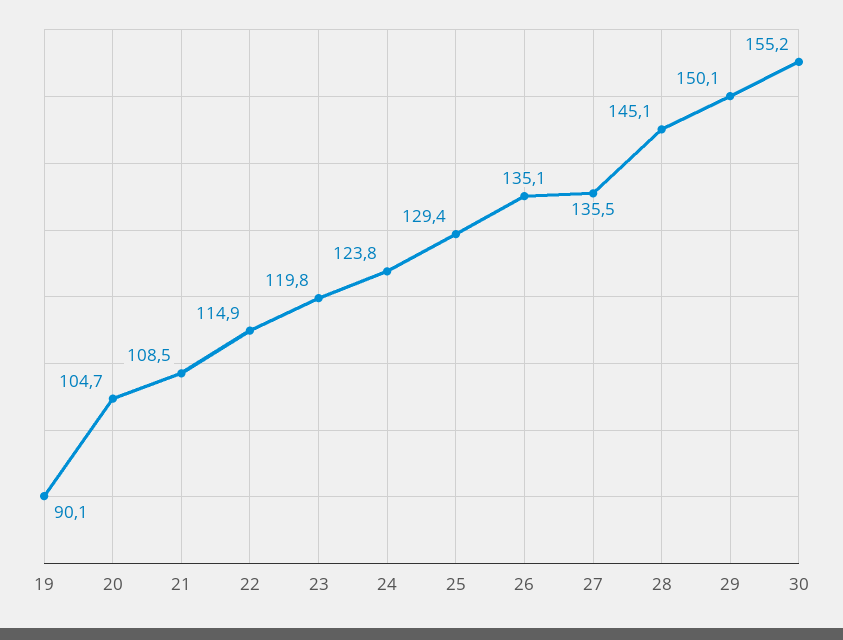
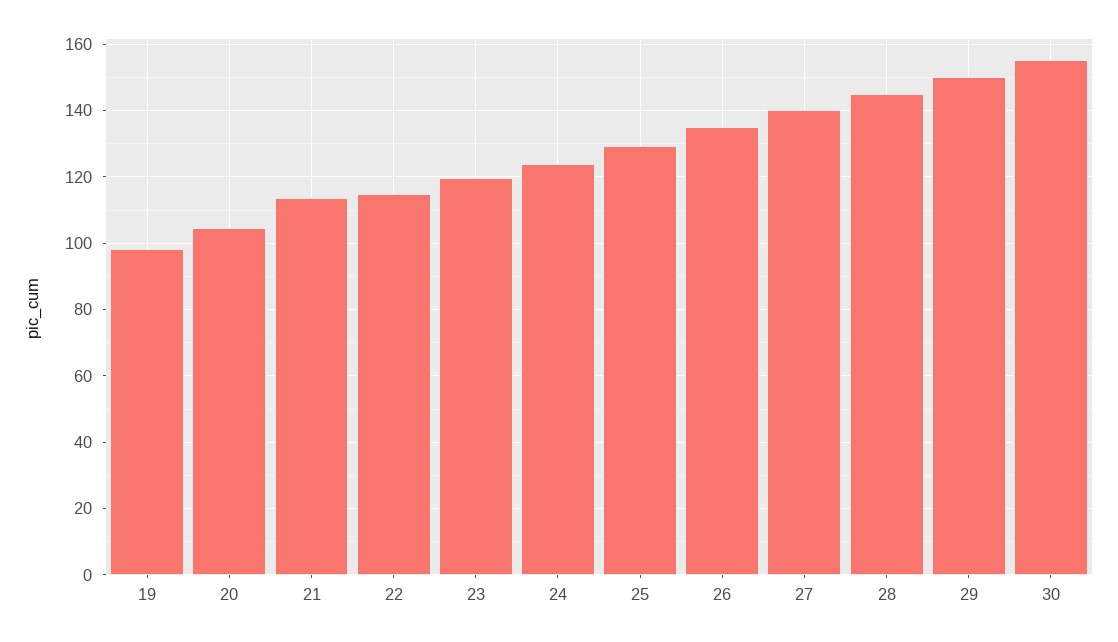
19: 90.1 -> 98
21: 108.5 -> 114
27: 135.5 -> 140

